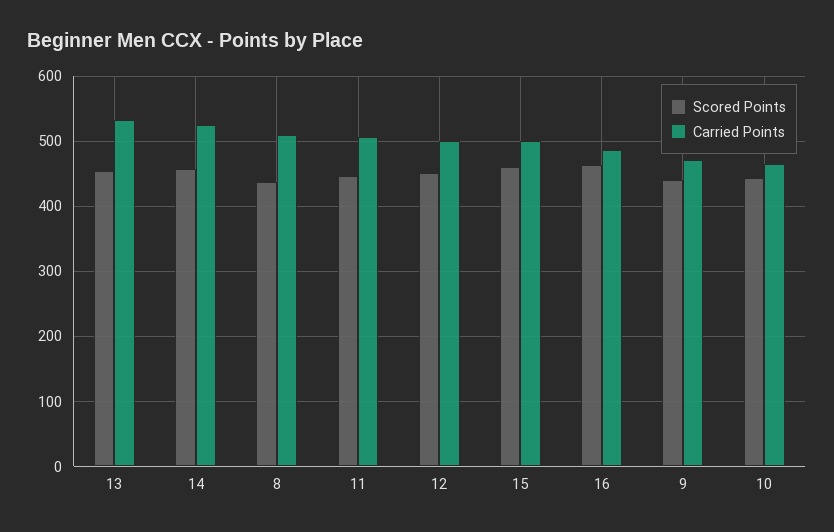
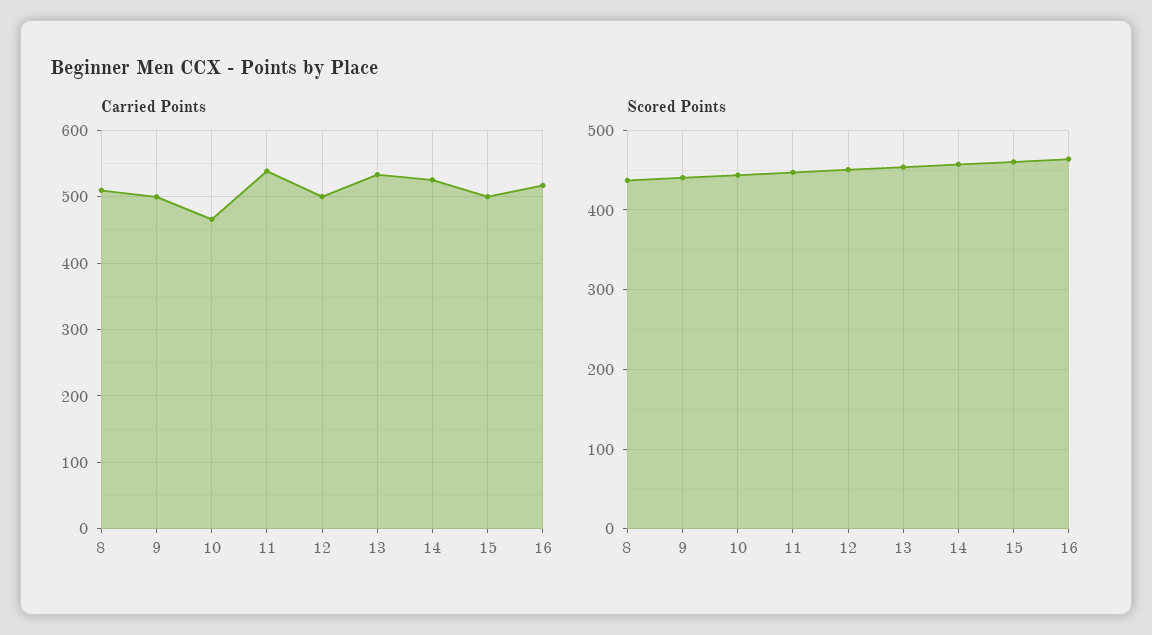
Carried Points, 11: 510 -> 540
Carried Points, 16: 490 -> 520
Carried Points, 9: 470 -> 500

